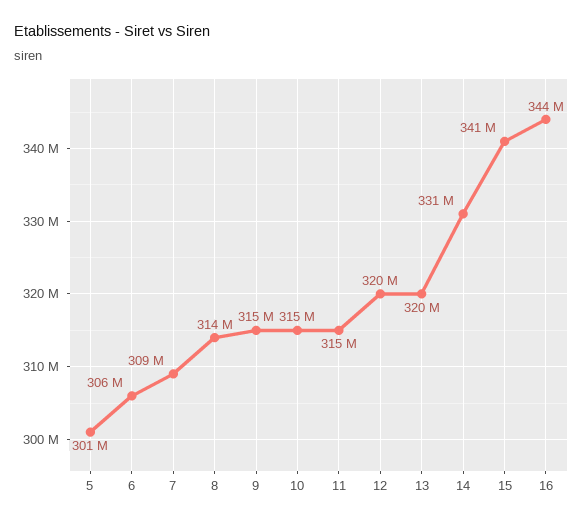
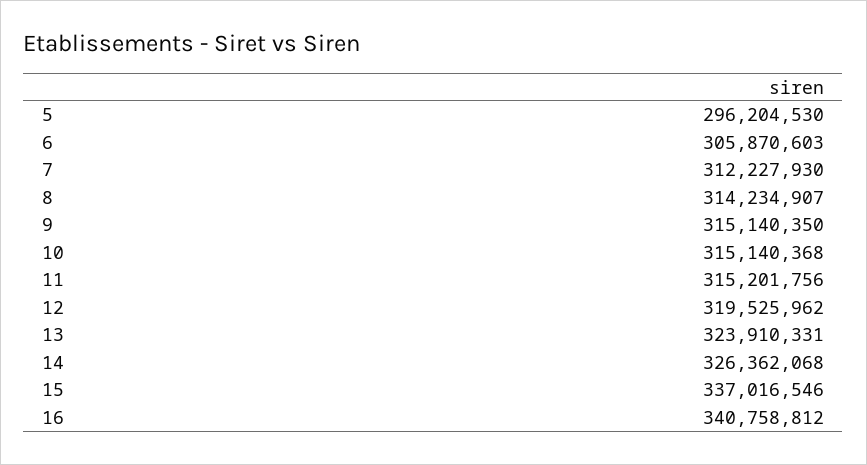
5: 301000000 -> 296204530
7: 309000000 -> 312227930
13: 320000000 -> 323910331
14: 331000000 -> 326362068
15: 341000000 -> 337016546
16: 344000000 -> 340758812

